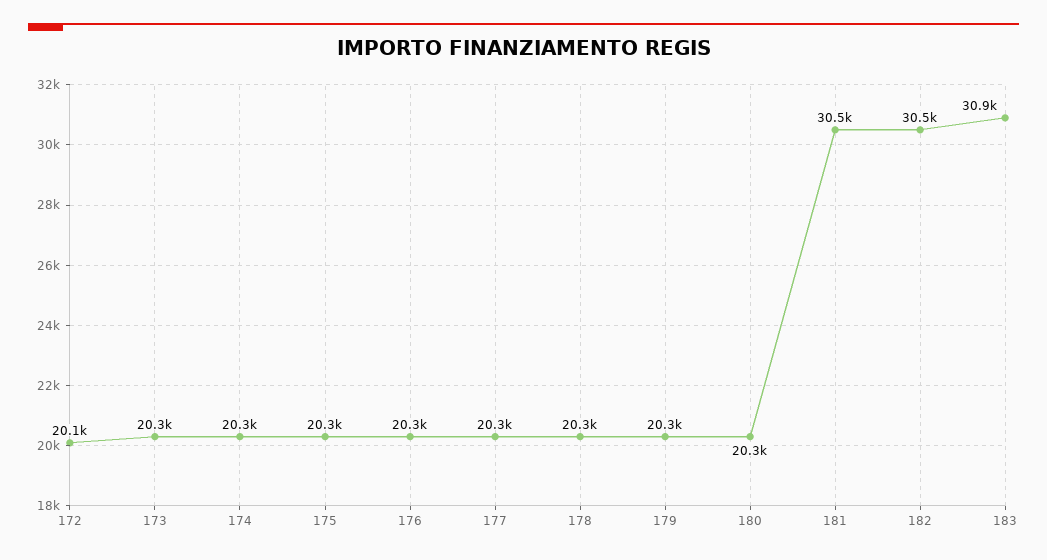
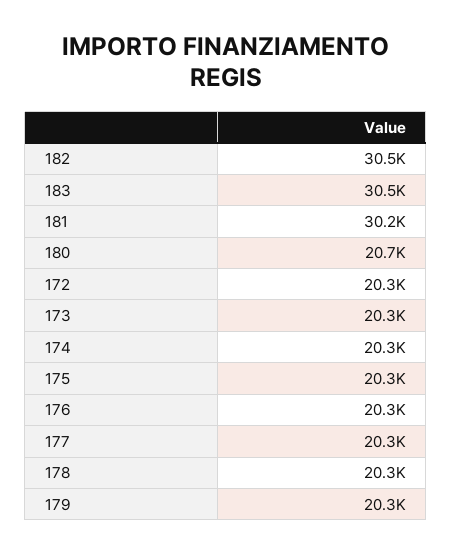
172: 20100 -> 20300
180: 20300 -> 20700
181: 30500 -> 30200
183: 30900 -> 30500

